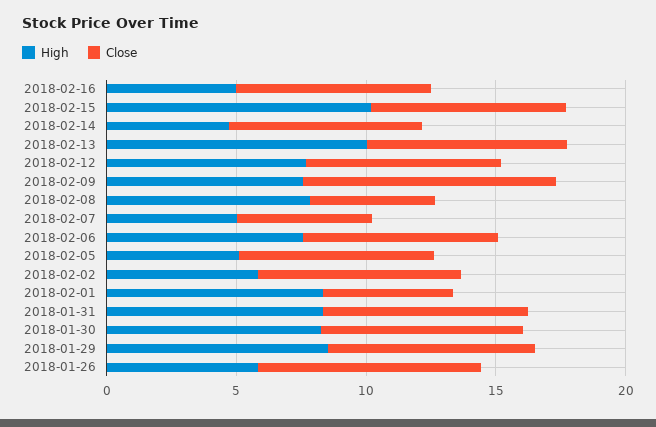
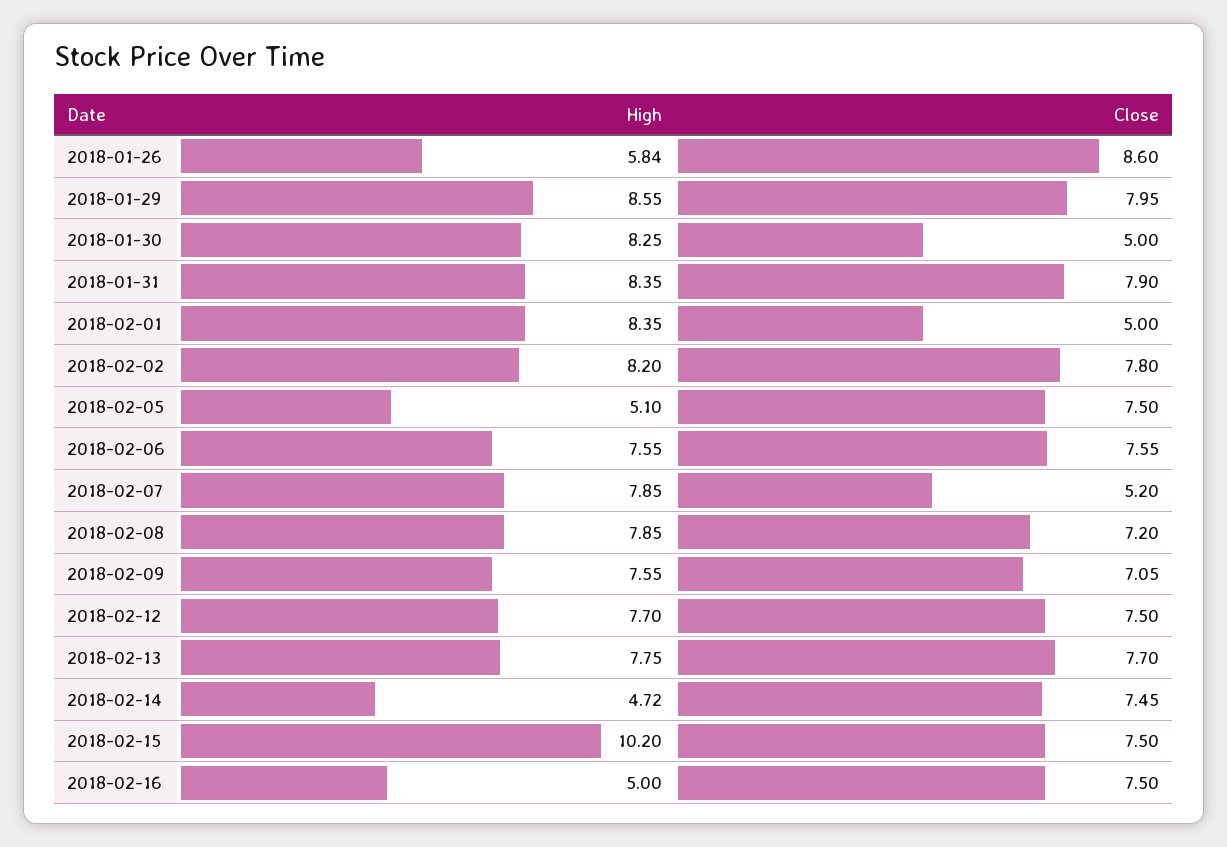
High, 2018-02-13: 10 -> 7.75
Close, 2018-02-09: 10 -> 7.05
Close, 2018-02-08: 5 -> 7.2
High, 2018-02-07: 5 -> 7.85
High, 2018-02-02: 6 -> 8.2
Close, 2018-01-30: 8 -> 5

